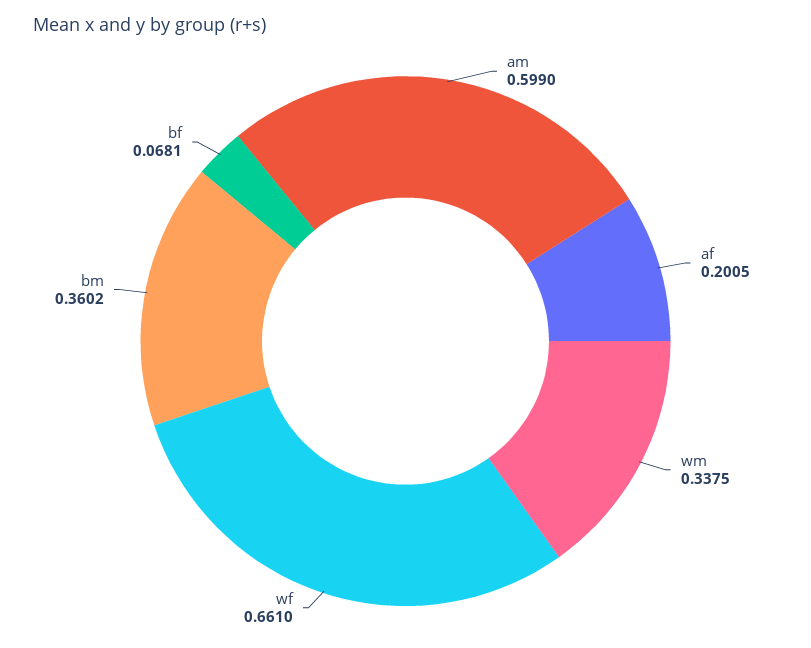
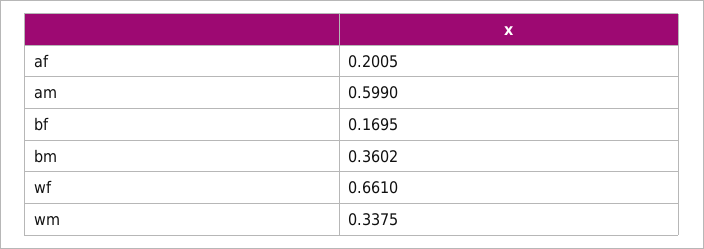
bf: 0.0681 -> 0.1695

